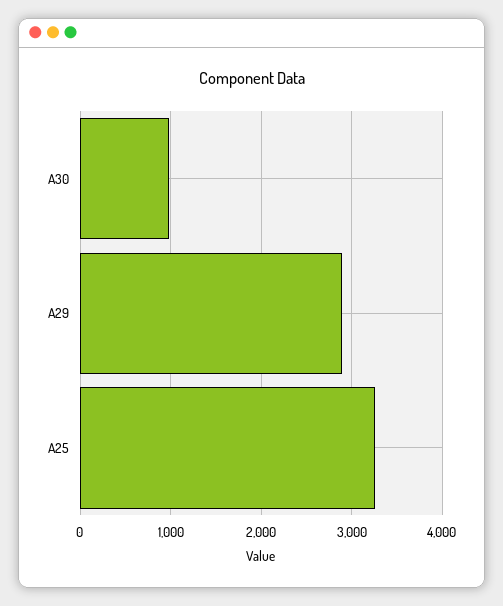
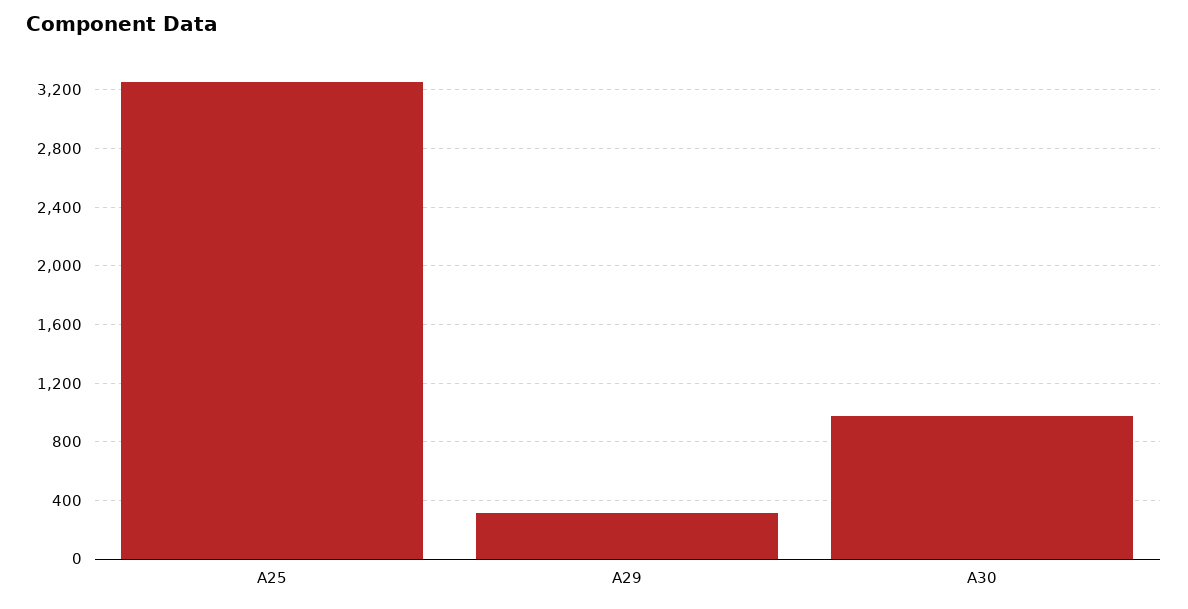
A29: 2900 -> 300

